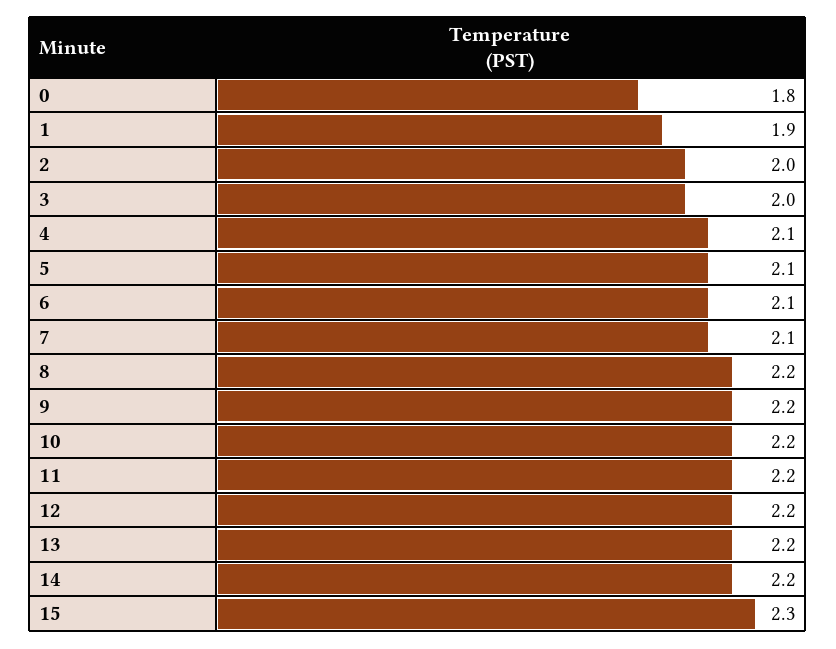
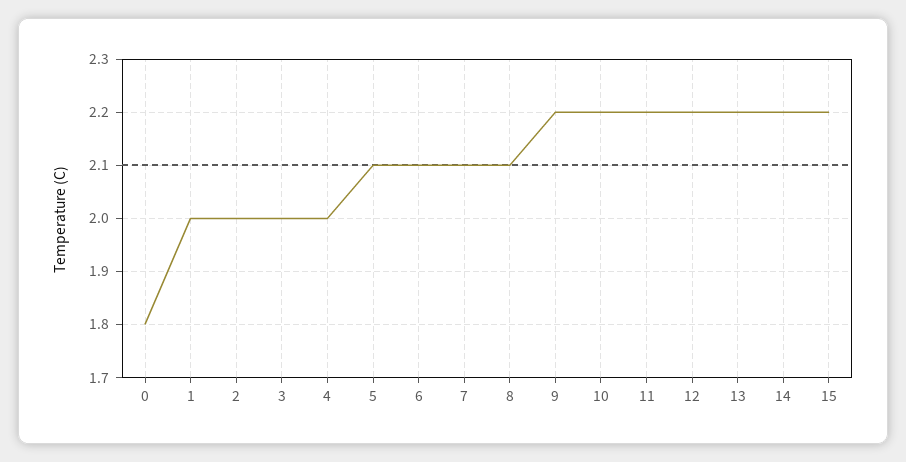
1: 1.9 -> 2
4: 2.1 -> 2
8: 2.2 -> 2.1
15: 2.3 -> 2.2

